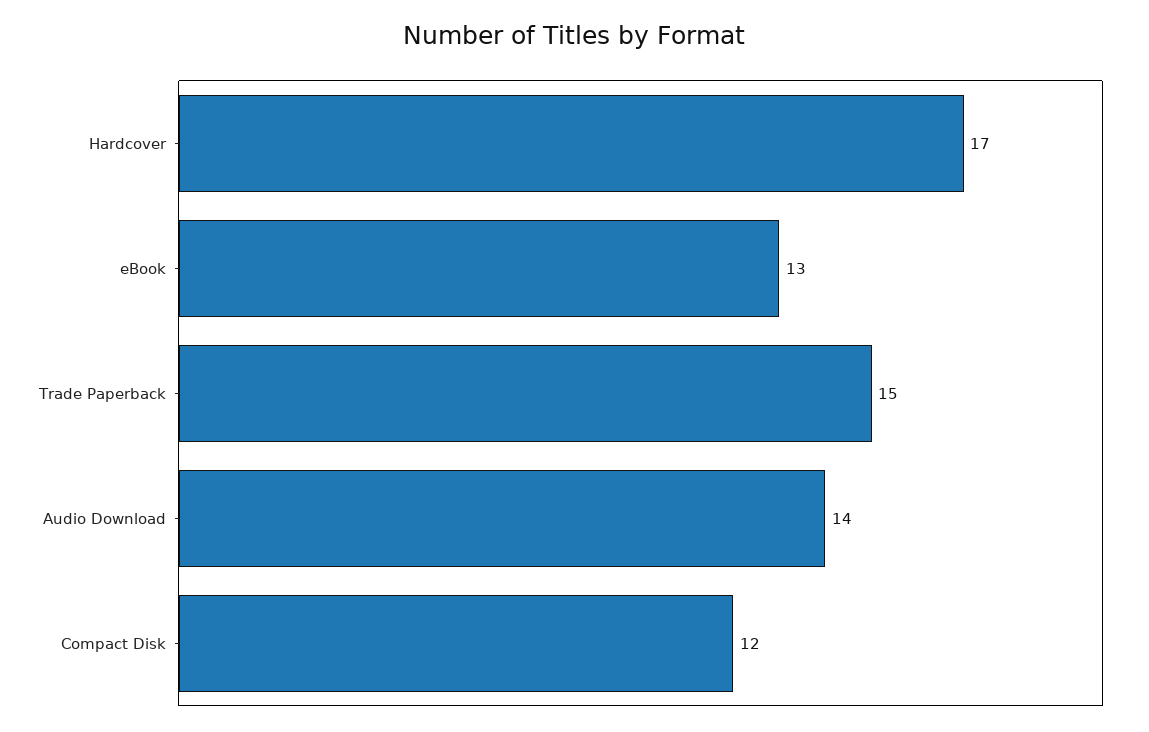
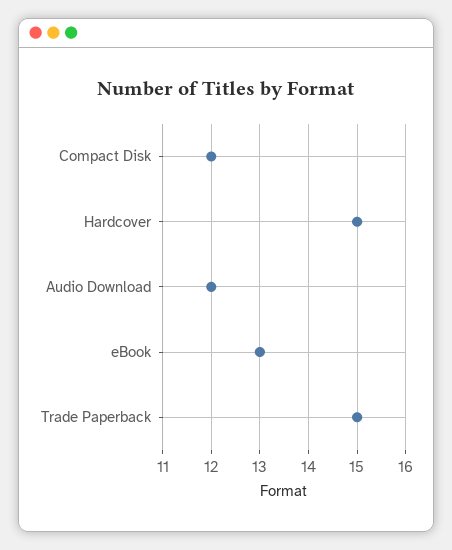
Hardcover: 17 -> 15
Audio Download: 14 -> 12

